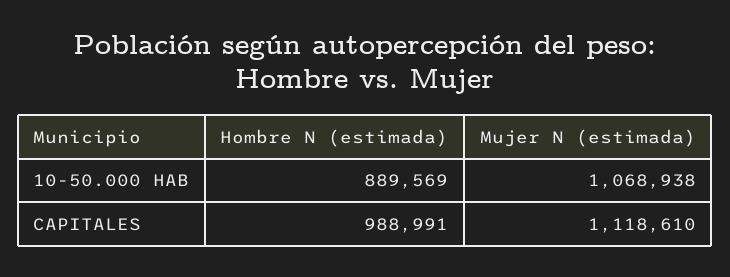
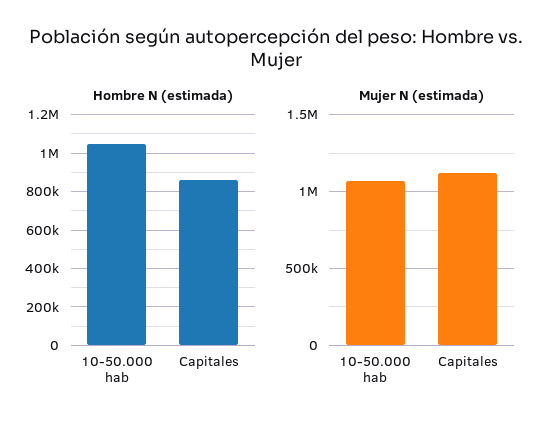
Hombre N (estimada), 10-50.000 HAB: 889569 -> 1050000
Hombre N (estimada), CAPITALES: 988991 -> 850000

